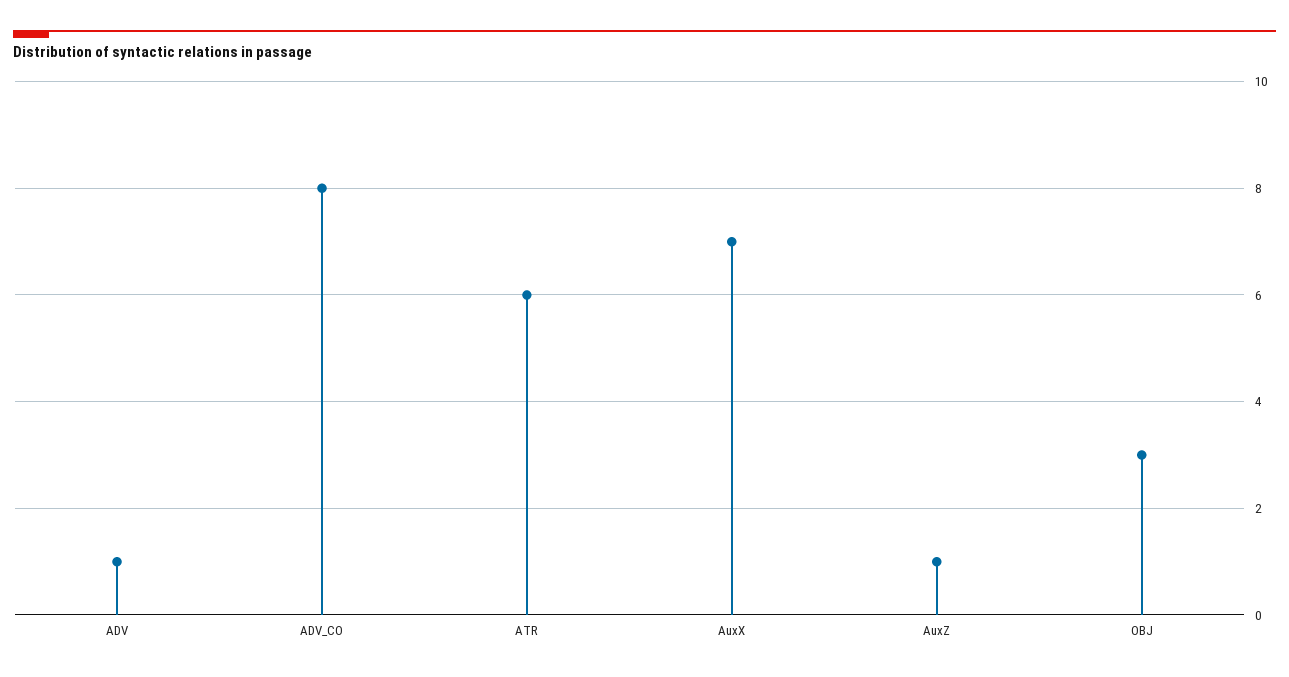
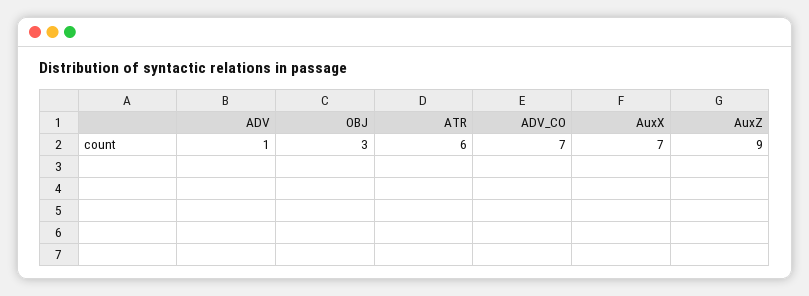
ADV_CO: 8 -> 7
AuxZ: 1 -> 9

